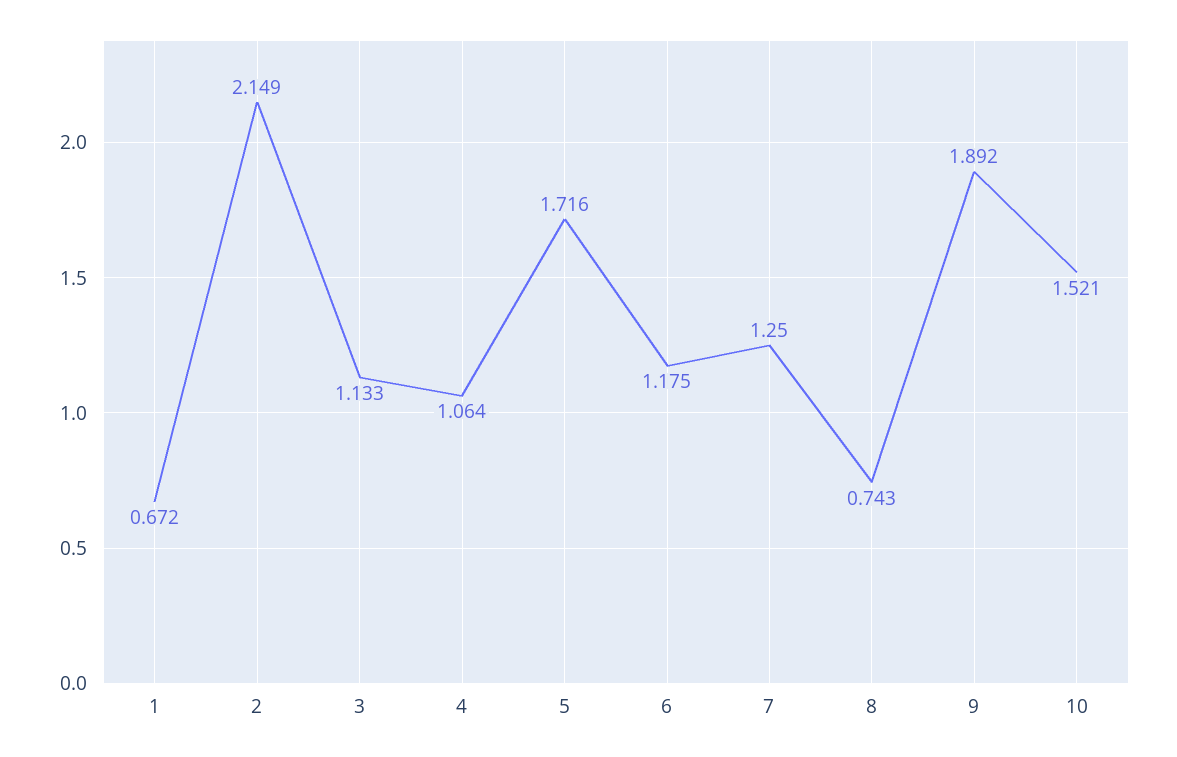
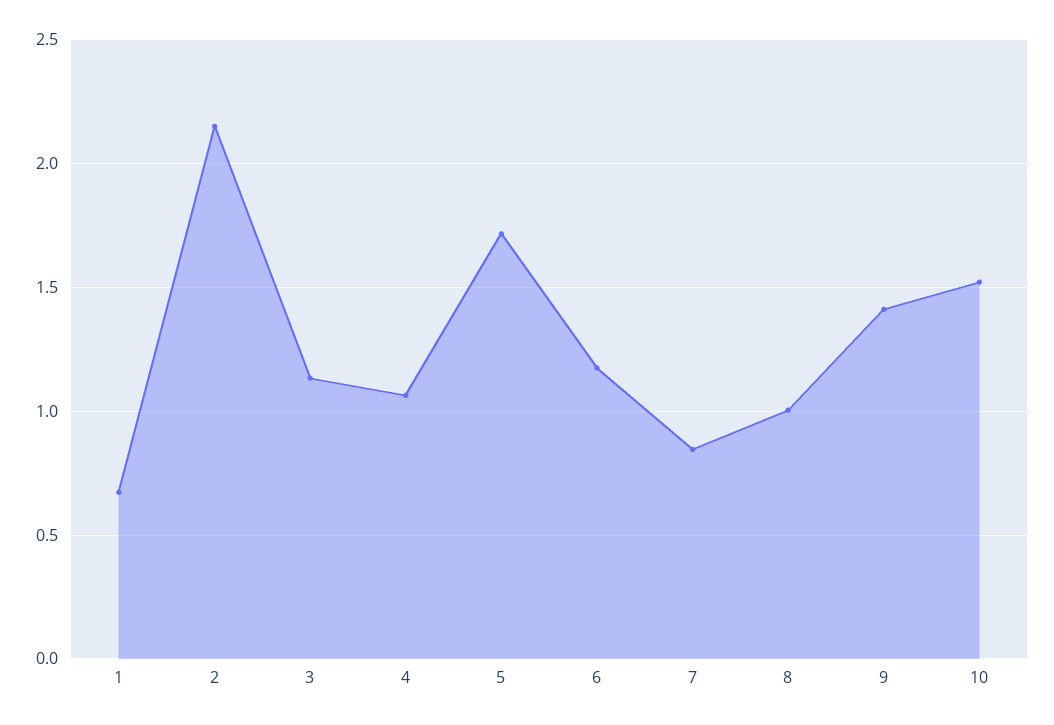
7: 1.25 -> 0.85
8: 0.743 -> 1
9: 1.892 -> 1.4

